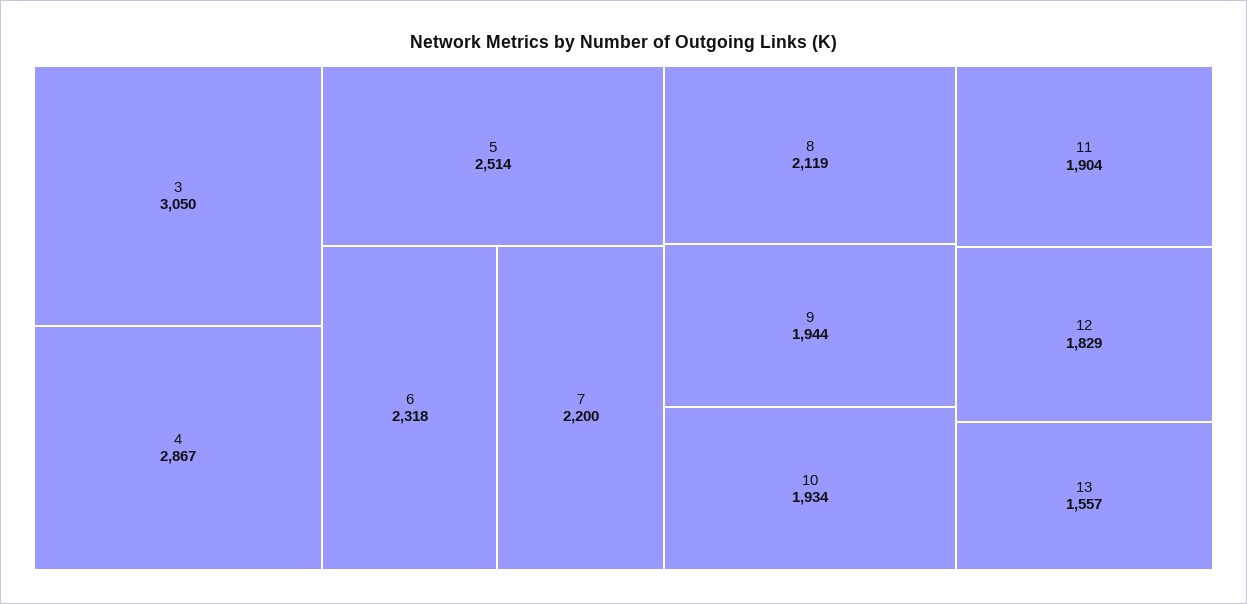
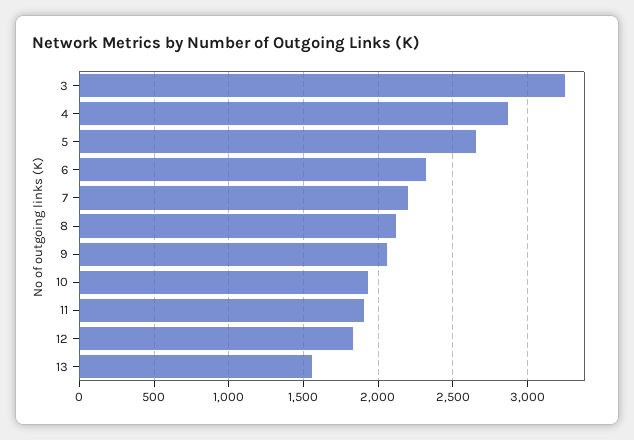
3: 3050 -> 3250
5: 2514 -> 2650
9: 1944 -> 2050

